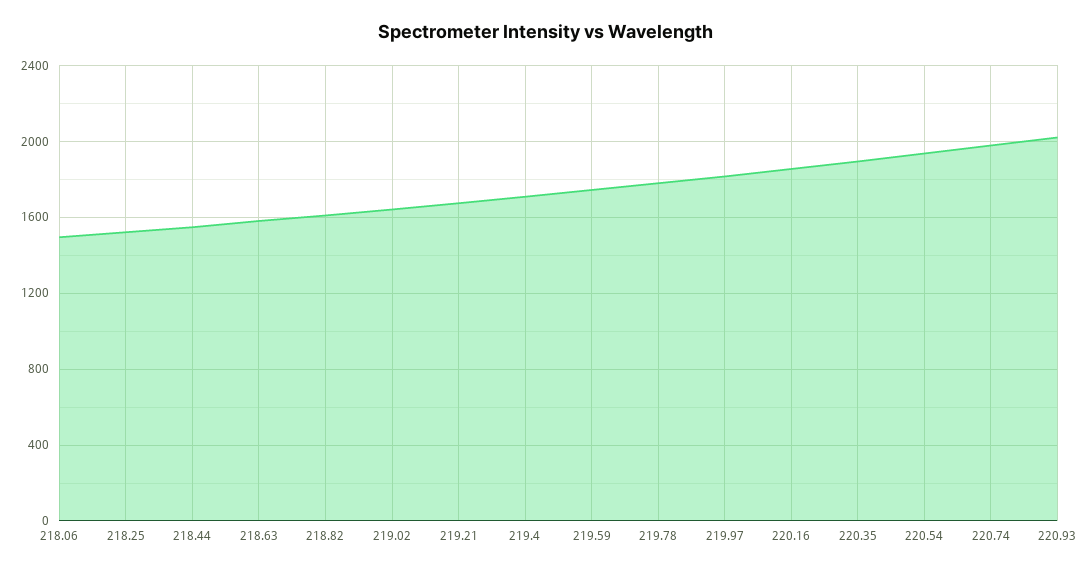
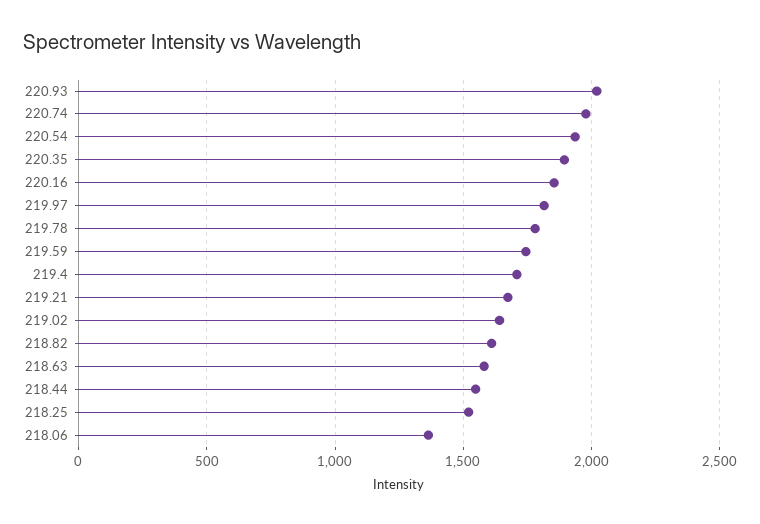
218.06: 1500 -> 1350

